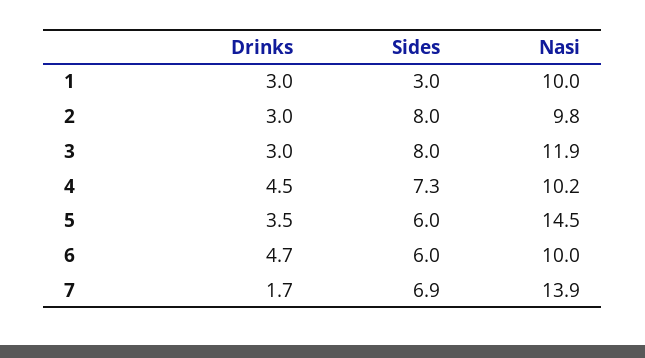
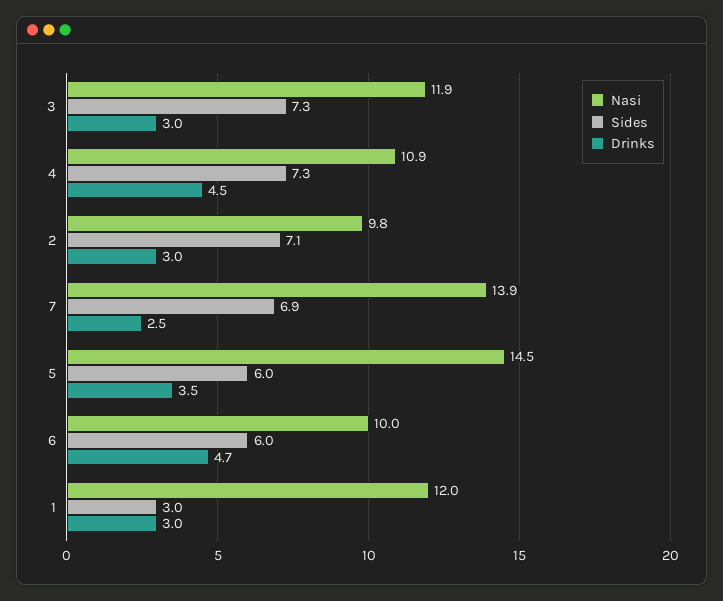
Nasi, 1: 10 -> 12
Sides, 2: 8 -> 7.1
Sides, 3: 8 -> 7.3
Nasi, 4: 10.2 -> 10.9
Drinks, 7: 1.7 -> 2.5

